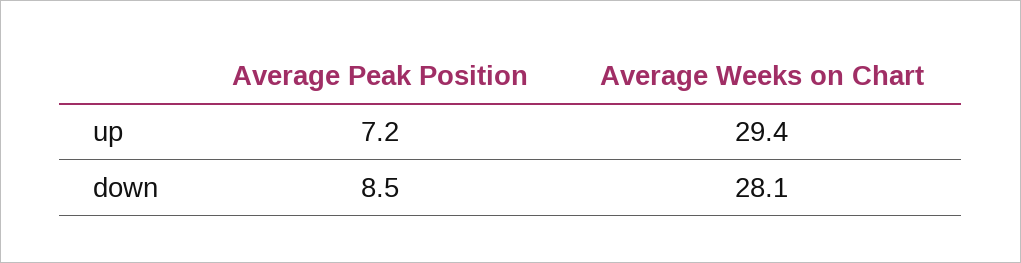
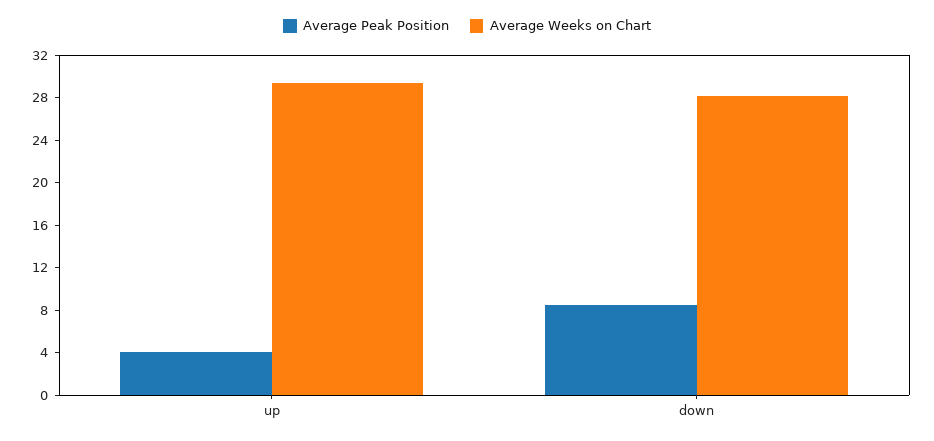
Average Peak Position, up: 7.2 -> 4

